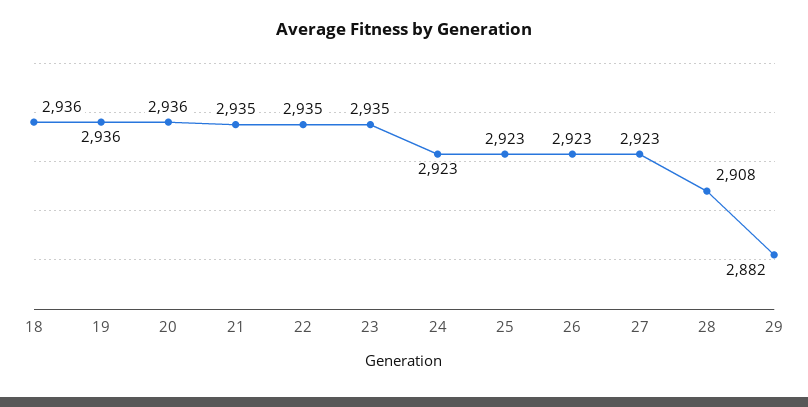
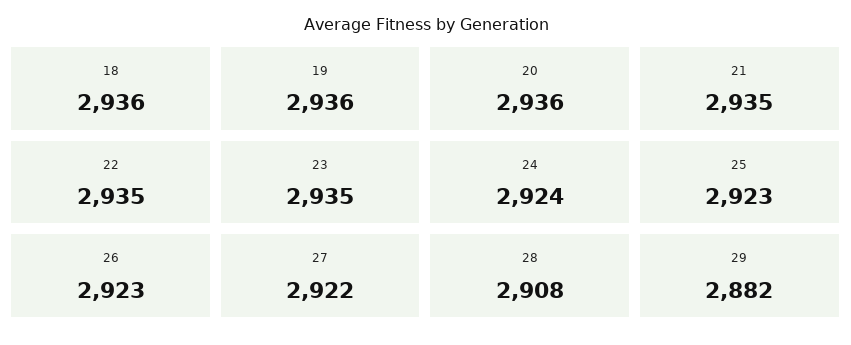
24: 2923 -> 2924
27: 2923 -> 2922

